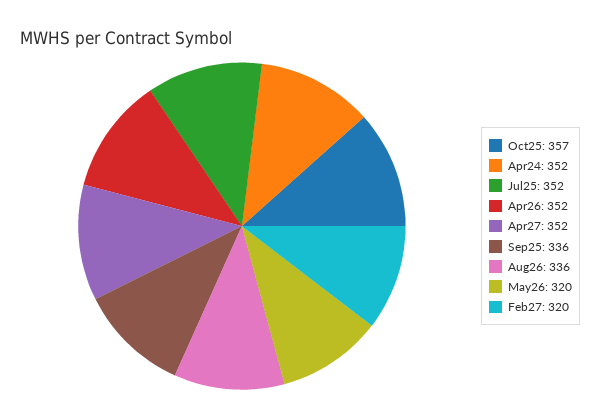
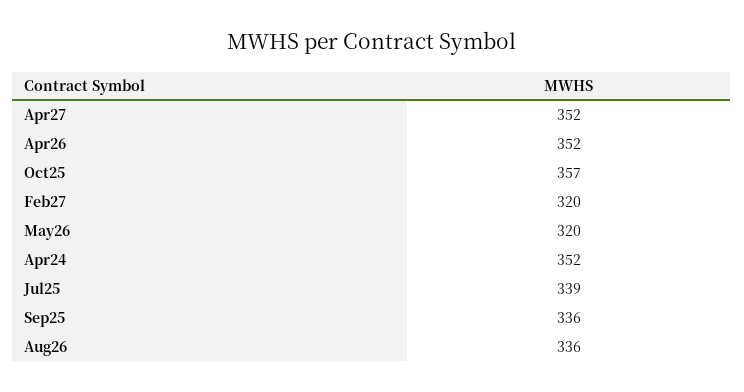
Jul25: 352 -> 339

